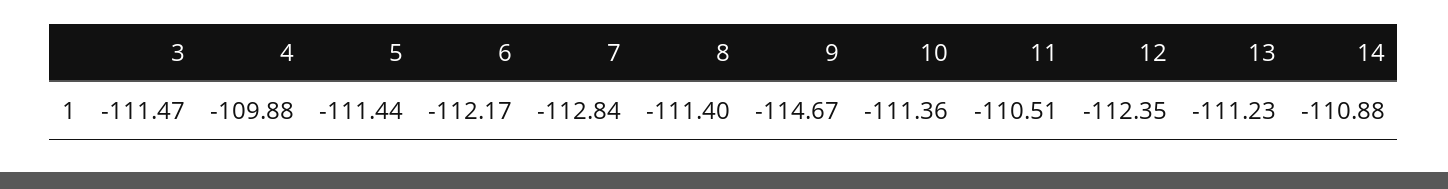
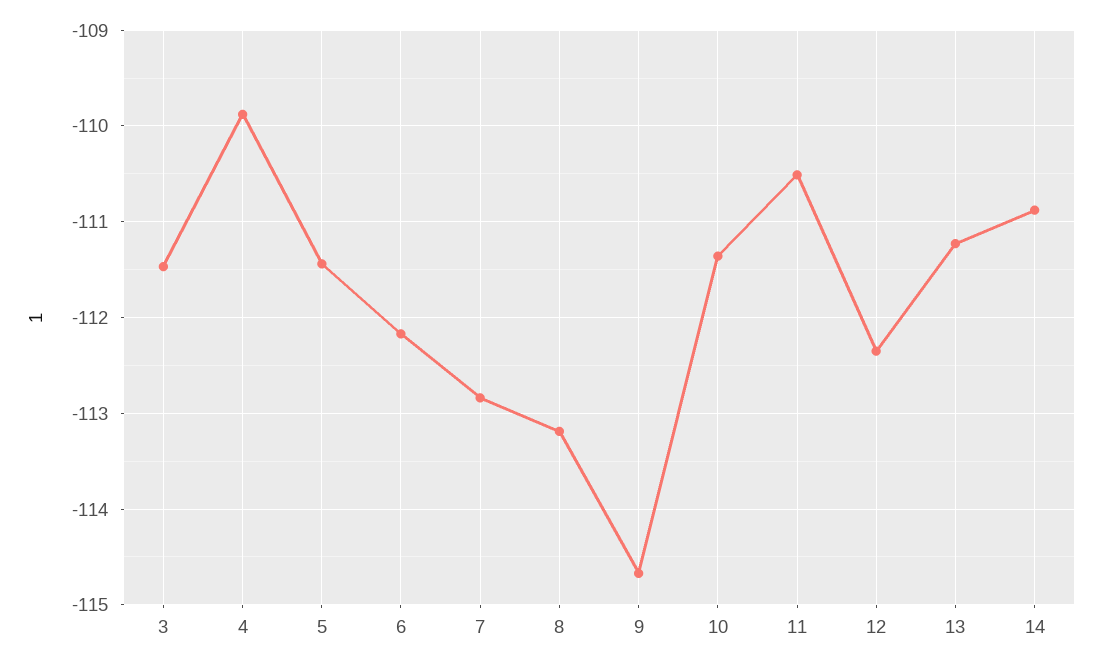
8: -111.4 -> -113.2

